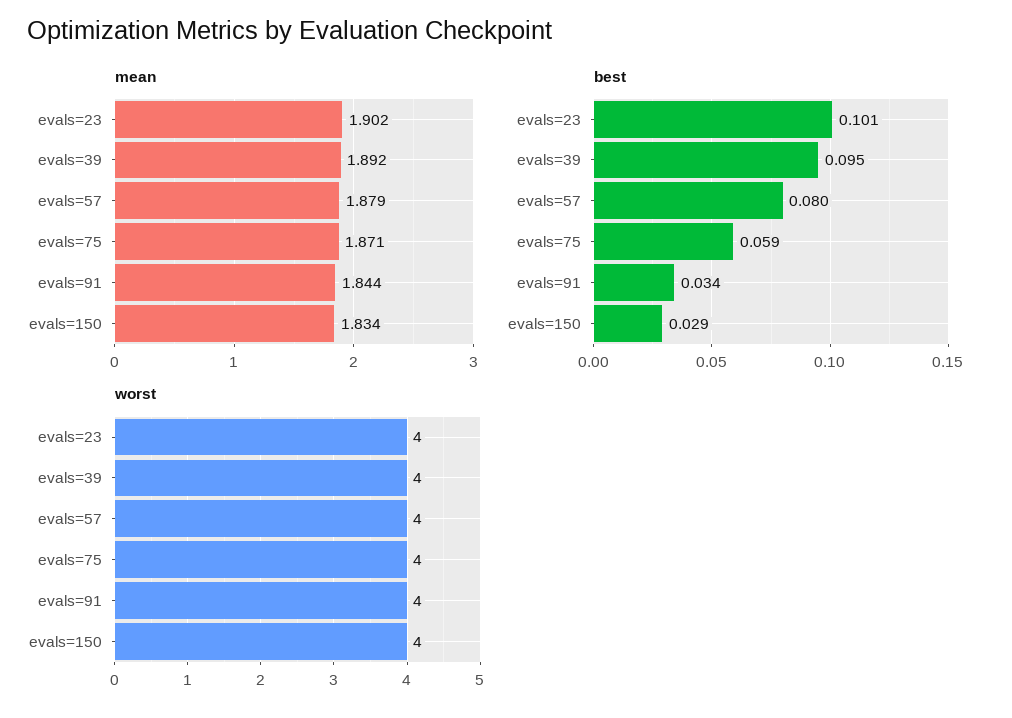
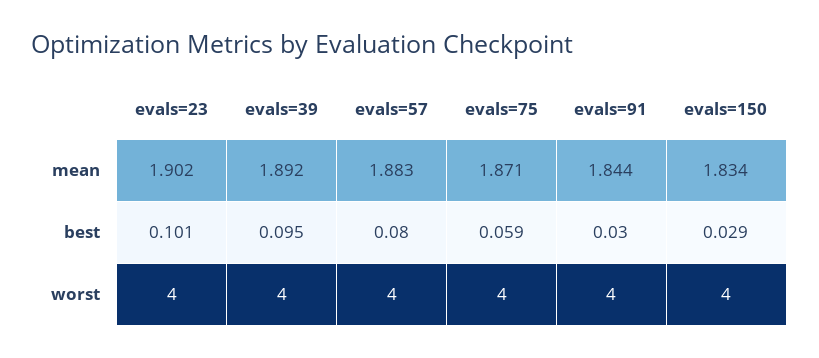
mean, evals=57: 1.879 -> 1.883
best, evals=91: 0.034 -> 0.03

